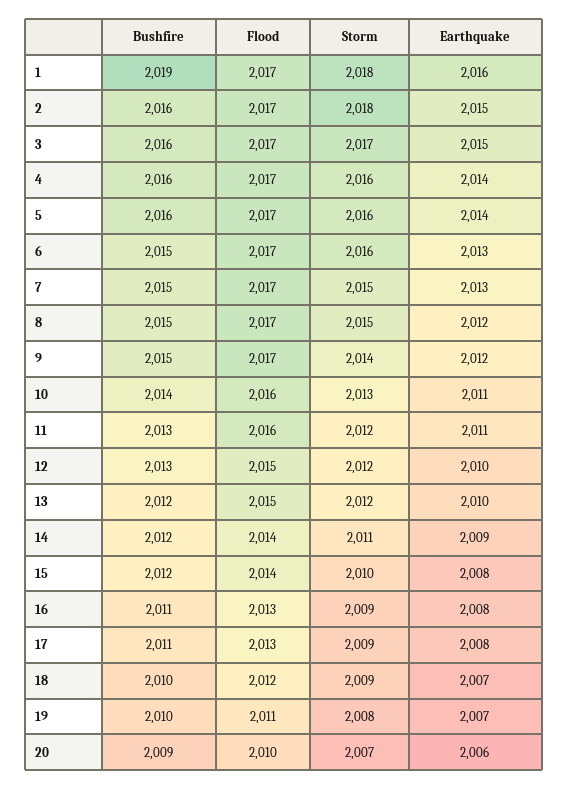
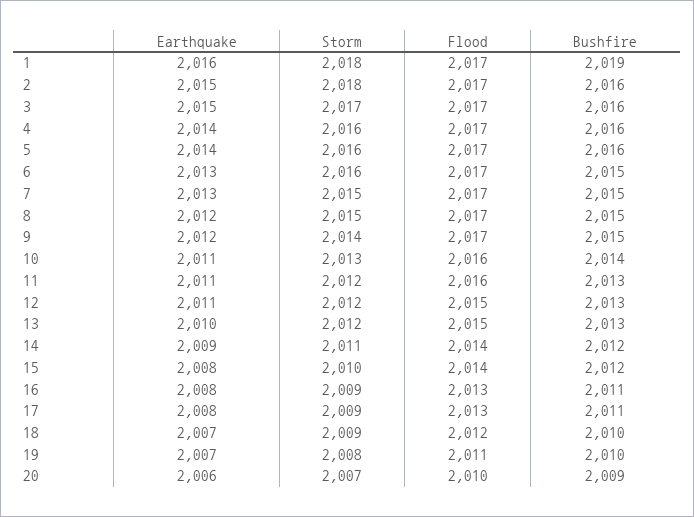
Earthquake, 12: 2010 -> 2011
Bushfire, 13: 2012 -> 2013

